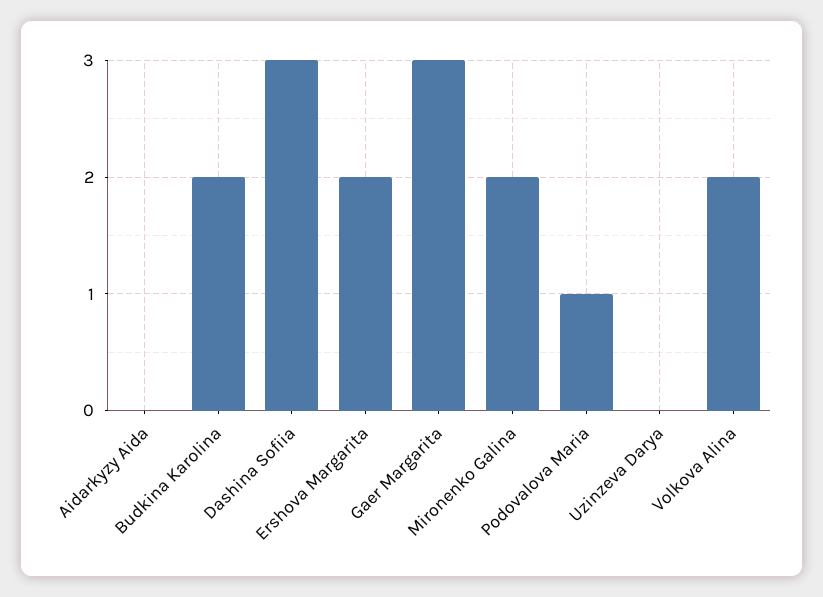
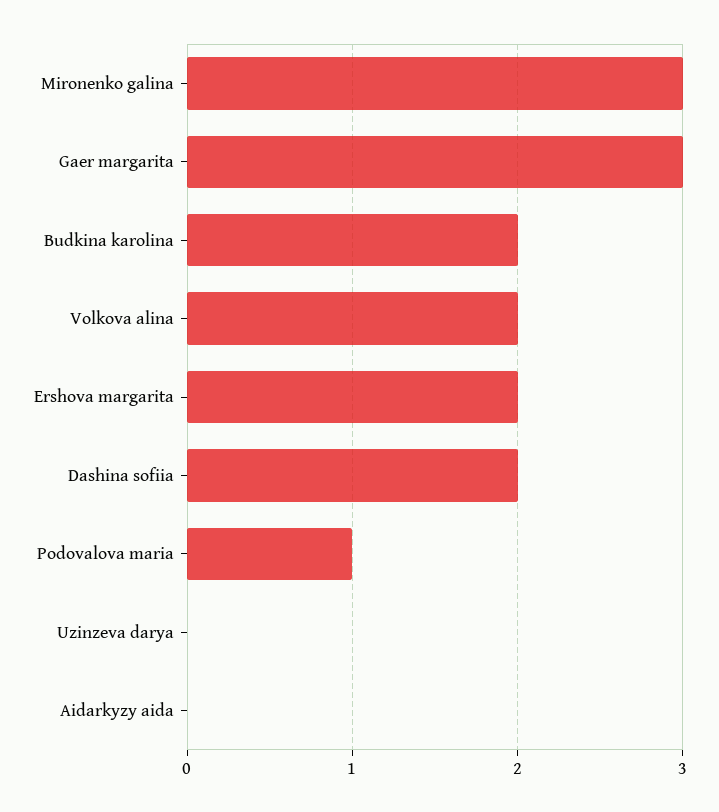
Dashina Sofiia: 3 -> 2
Mironenko Galina: 2 -> 3

